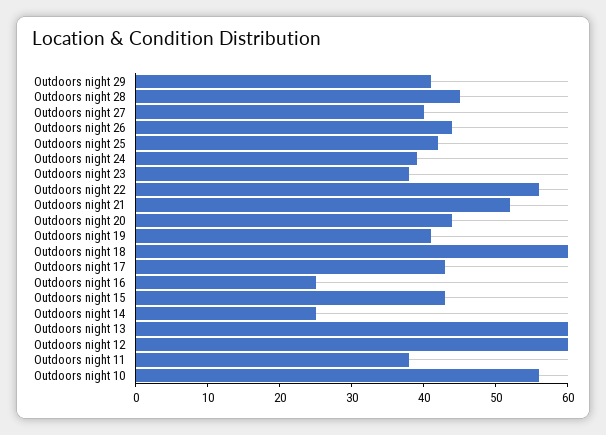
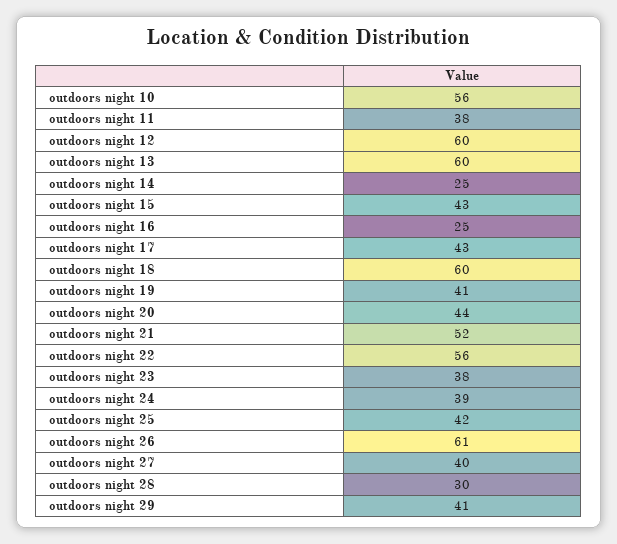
Outdoors night 28: 45 -> 30
Outdoors night 26: 45 -> 61

